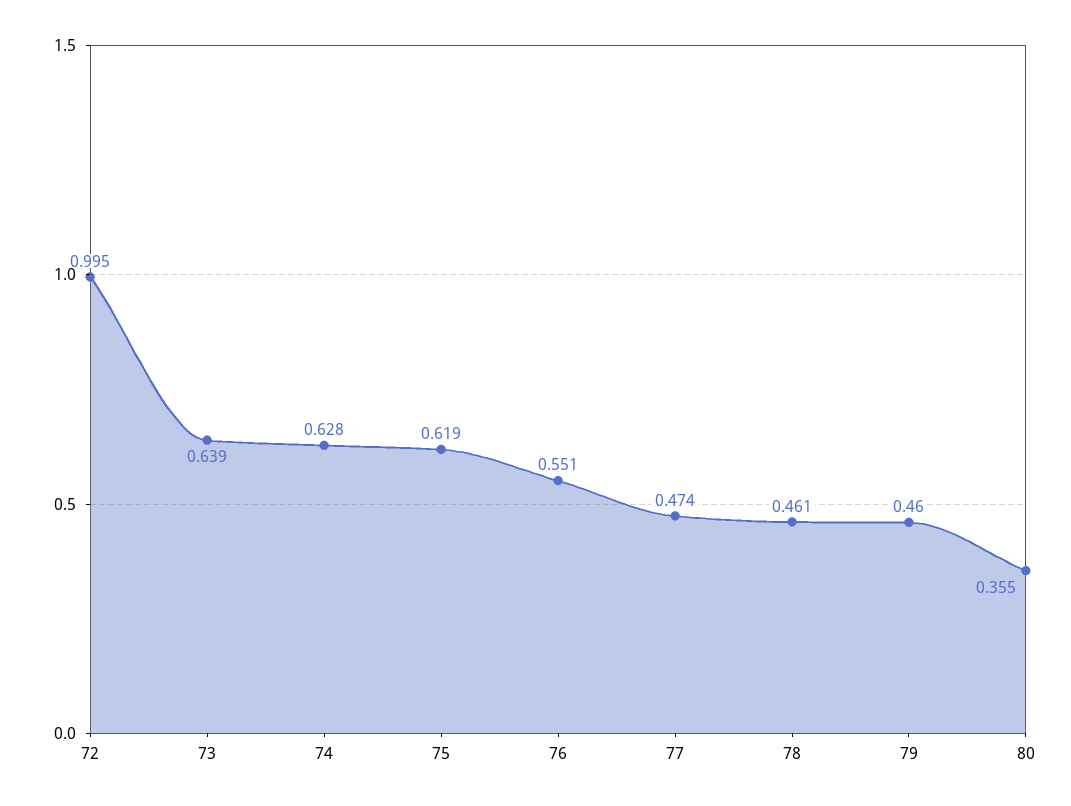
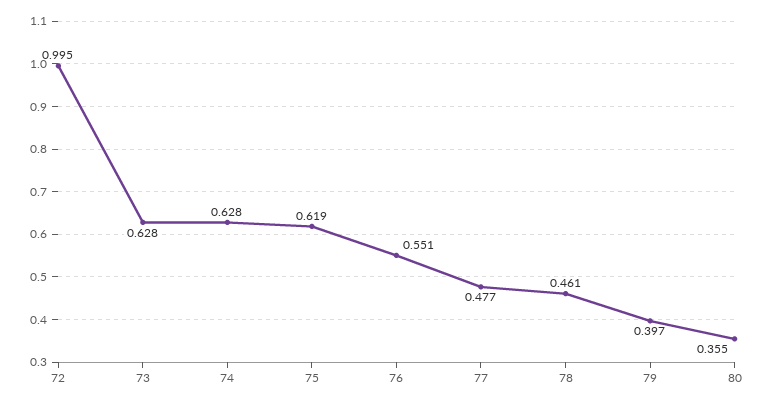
73: 0.639 -> 0.628
77: 0.474 -> 0.477
79: 0.46 -> 0.397

